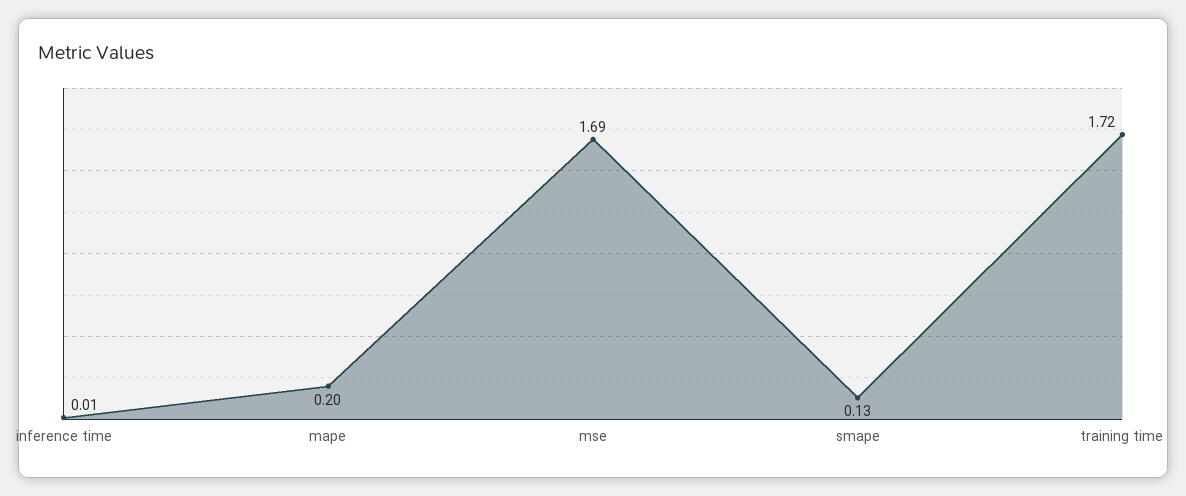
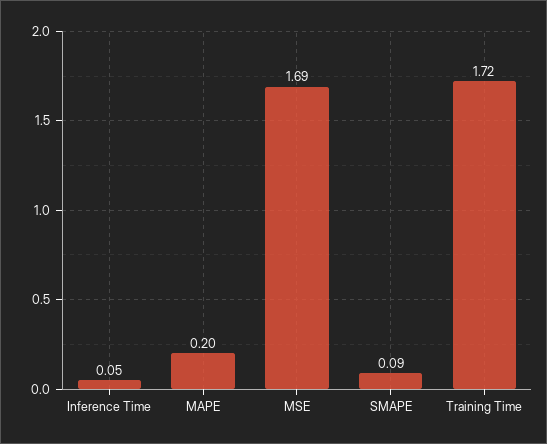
inference time: 0.01 -> 0.05
smape: 0.13 -> 0.09

